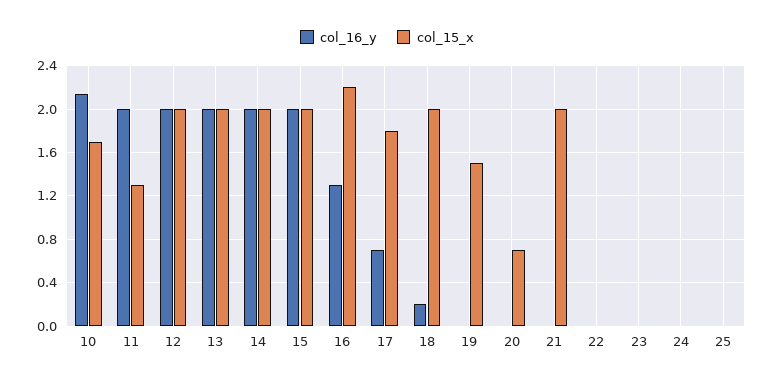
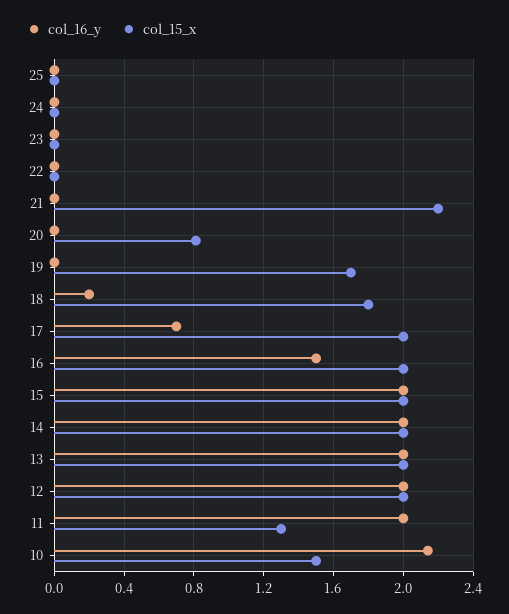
col_15_x, 10: 1.7 -> 1.5
col_16_y, 16: 1.3 -> 1.5
col_15_x, 16: 2.2 -> 2
col_15_x, 17: 1.8 -> 2
col_15_x, 18: 2 -> 1.8
col_15_x, 19: 1.5 -> 1.7
col_15_x, 20: 0.7 -> 0.8
col_15_x, 21: 2 -> 2.2

